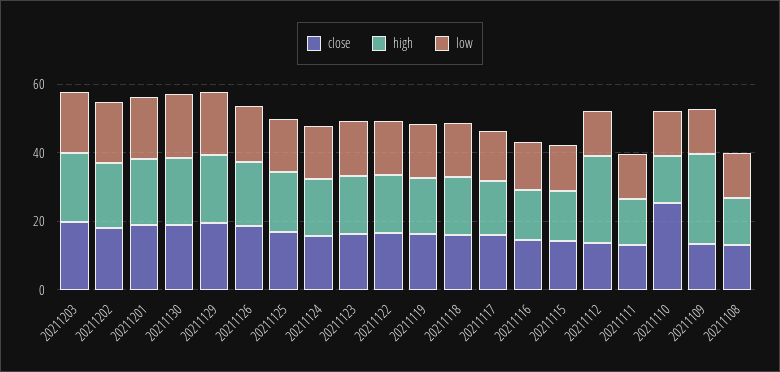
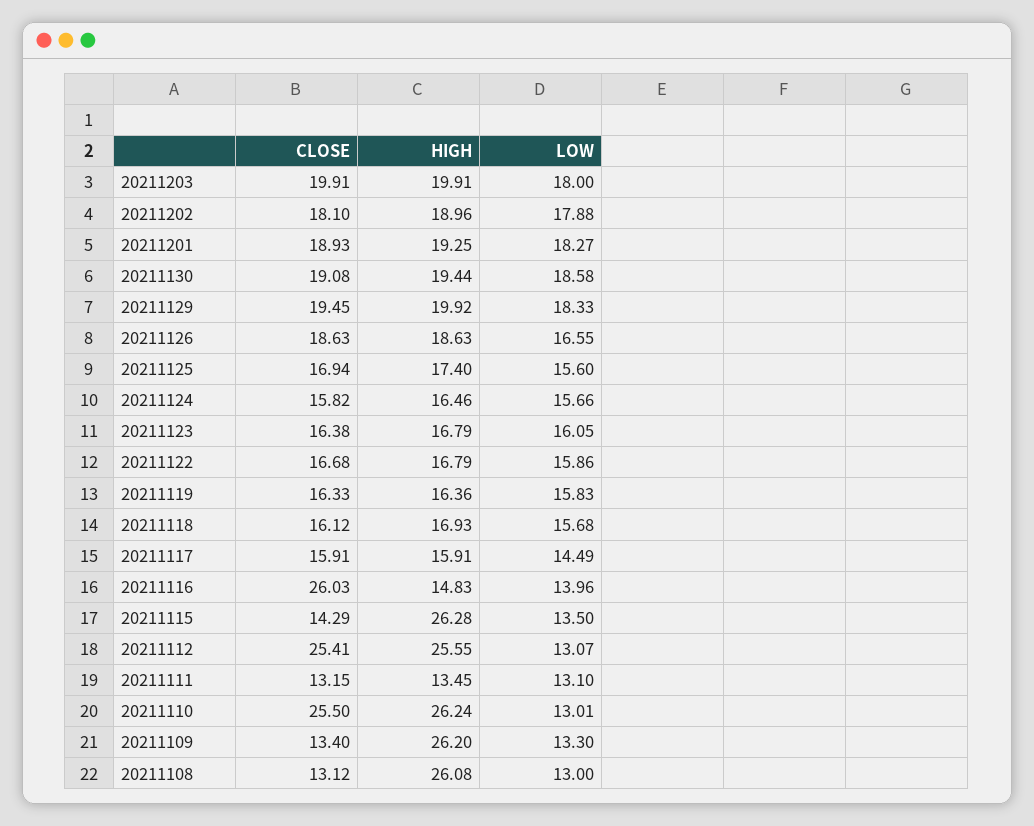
close, 20211116: 15 -> 26.03
high, 20211115: 15 -> 26.28
close, 20211112: 15 -> 25.41
high, 20211110: 15 -> 26.24
high, 20211108: 15 -> 26.08

